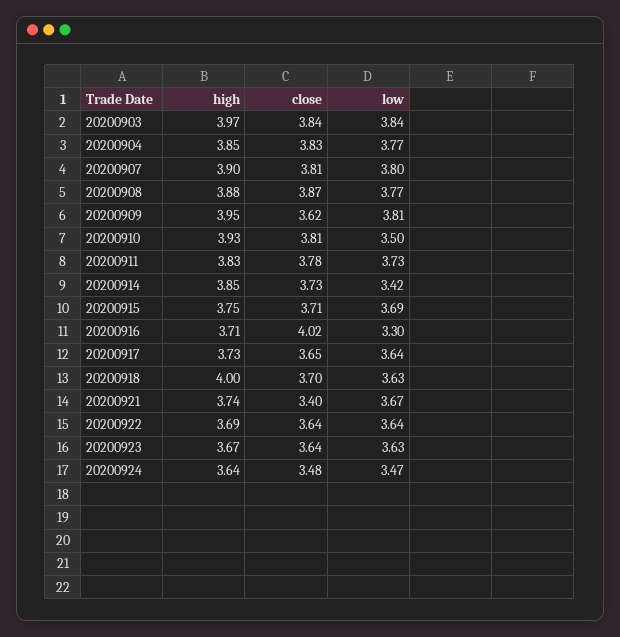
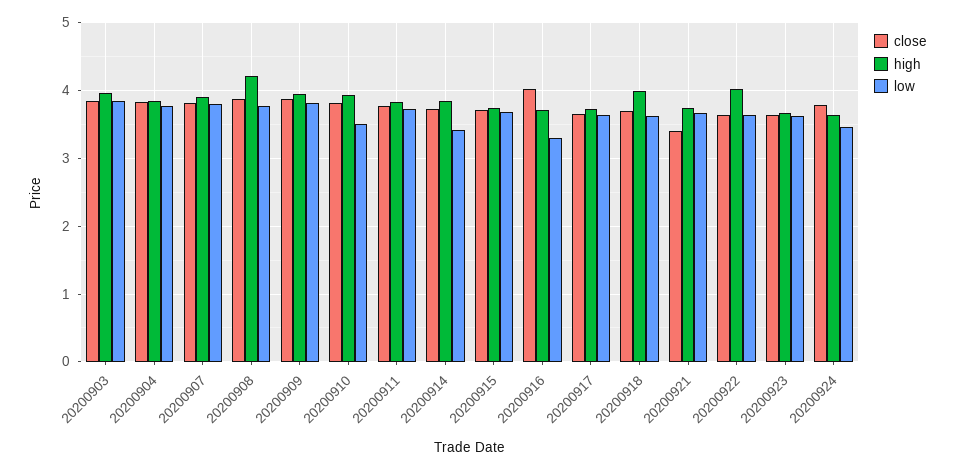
high, 20200908: 3.88 -> 4.2
close, 20200909: 3.62 -> 3.9
high, 20200922: 3.69 -> 4
close, 20200924: 3.48 -> 3.8

